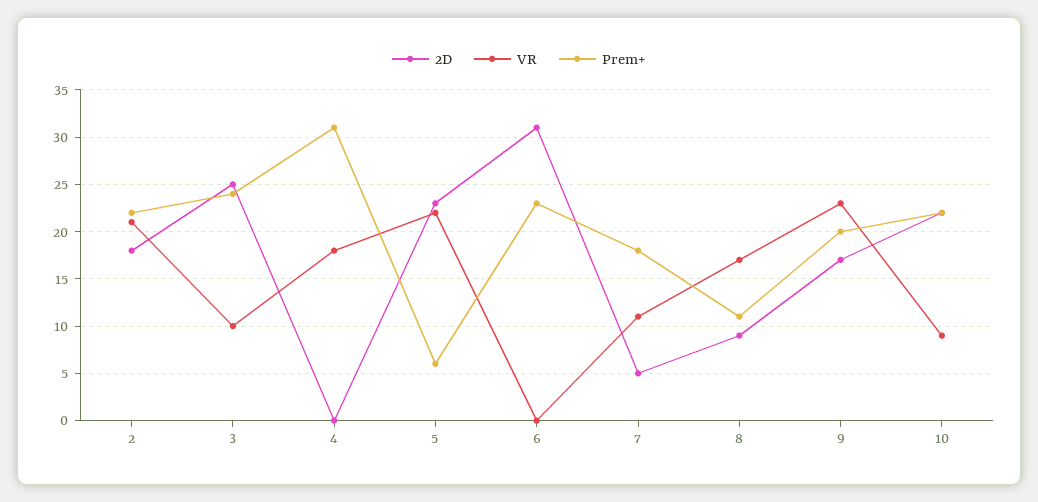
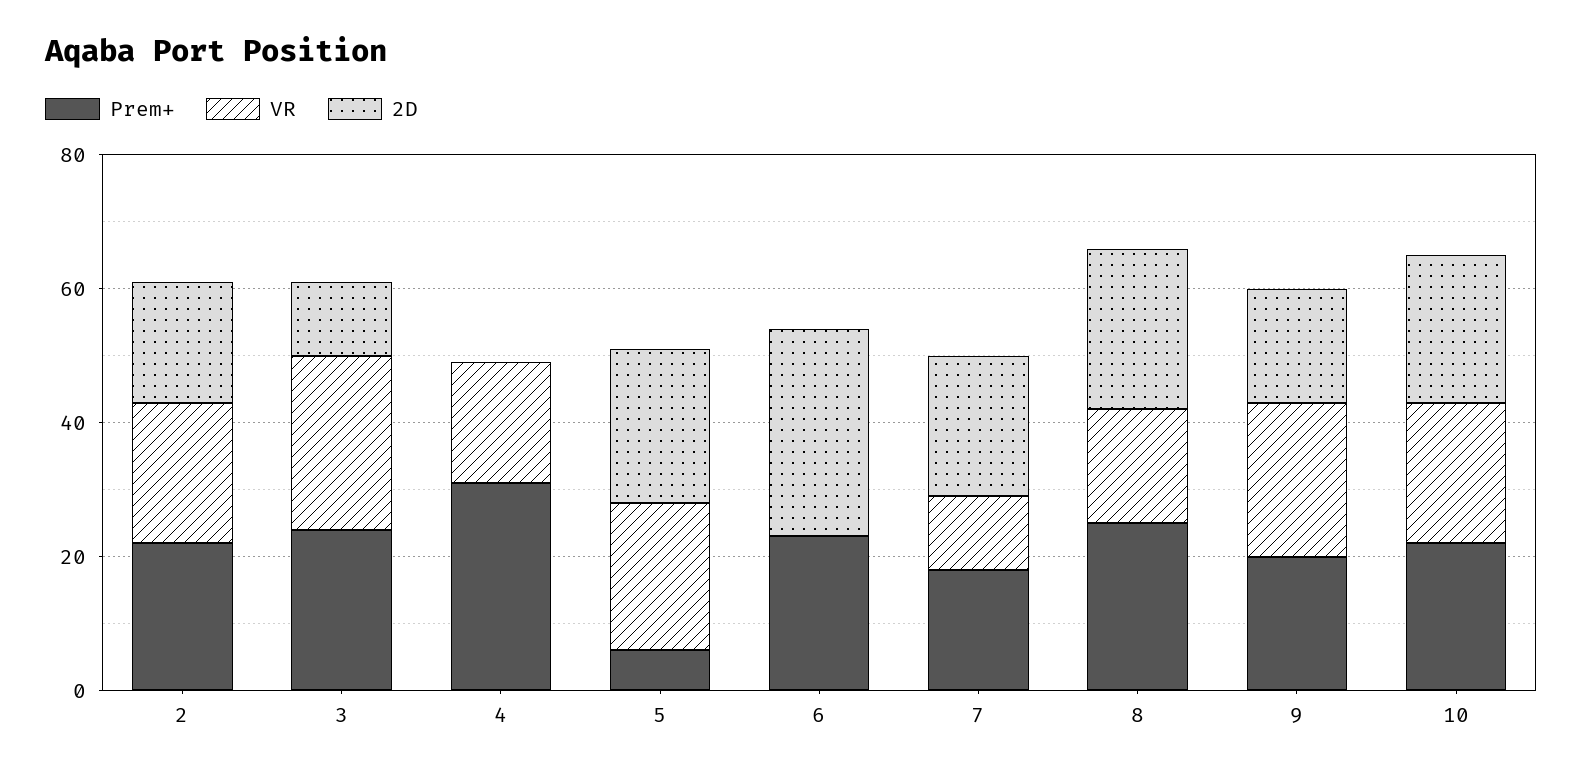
2D, 3: 25 -> 10
VR, 3: 10 -> 25
2D, 7: 5 -> 20
2D, 8: 9 -> 25
Prem+, 8: 11 -> 25
VR, 10: 9 -> 20

